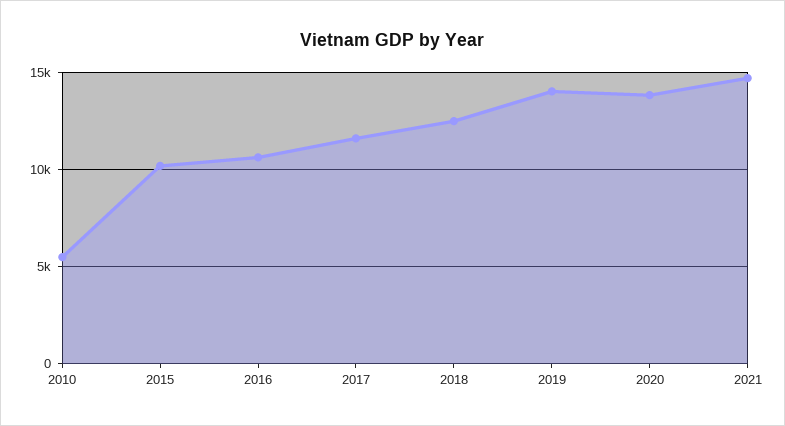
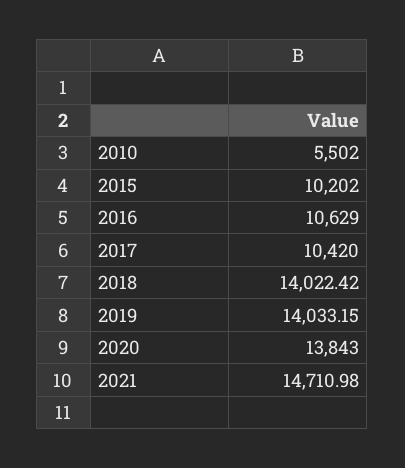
2017: 11500 -> 10420
2018: 12500 -> 14022.42

